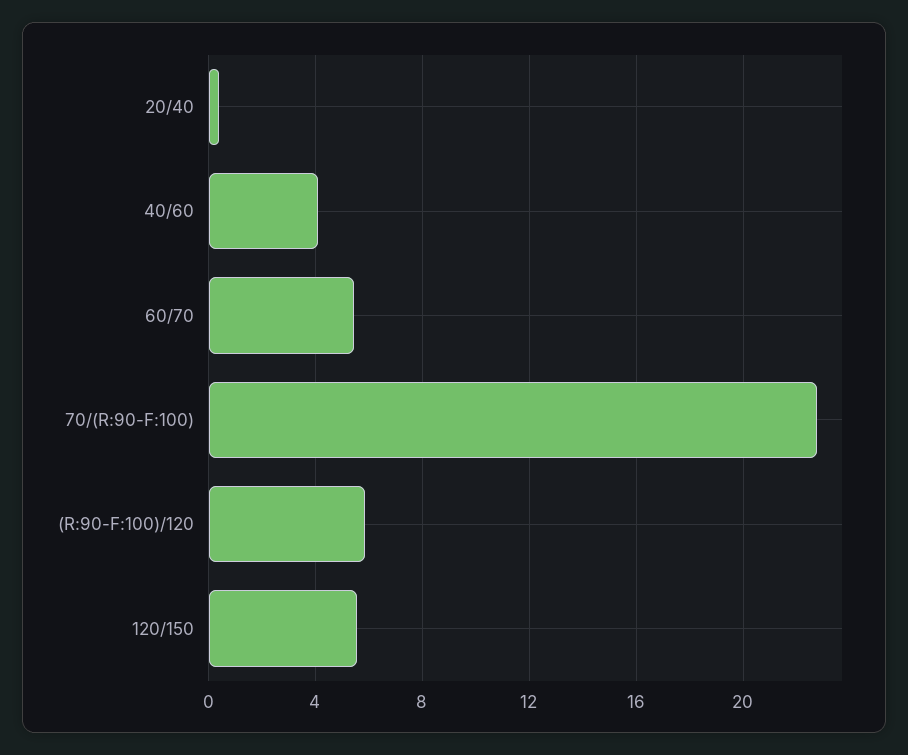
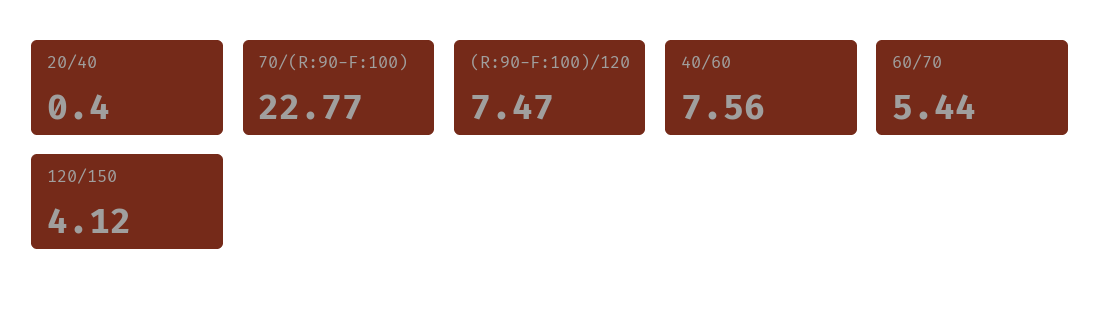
40/60: 4 -> 7.56
(R:90-F:100)/120: 6 -> 7.47
120/150: 5.5 -> 4.12

